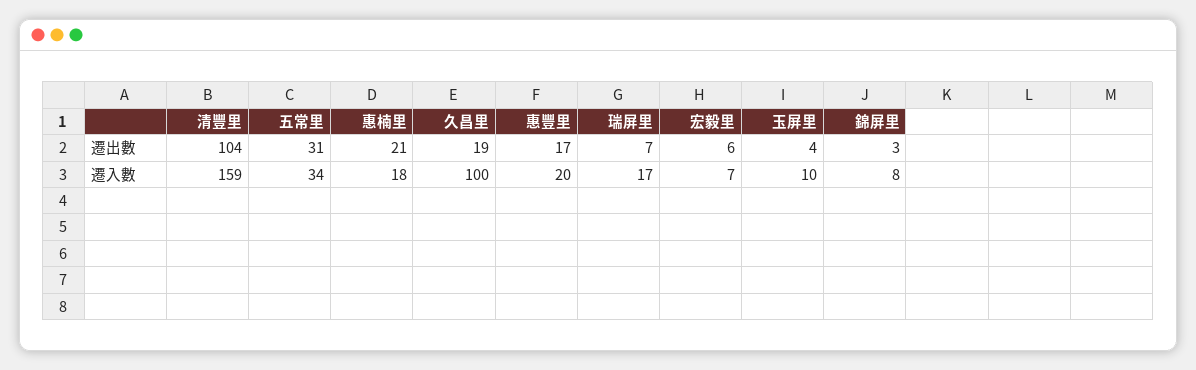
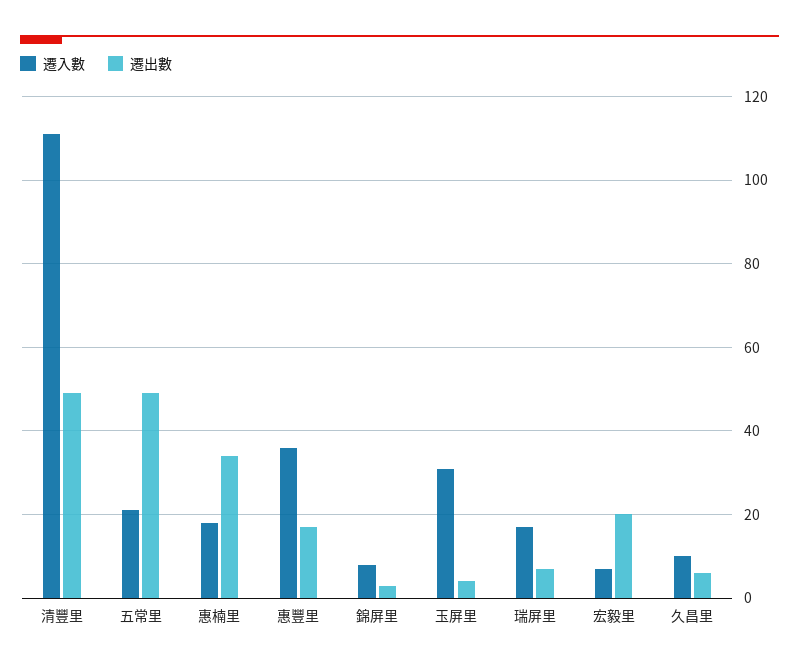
遷出數, 清豐里: 104 -> 50
遷出數, 五常里: 31 -> 50
遷出數, 惠楠里: 21 -> 35
遷出數, 久昌里: 19 -> 5
遷出數, 宏毅里: 6 -> 20
遷入數, 清豐里: 159 -> 110
遷入數, 五常里: 34 -> 20
遷入數, 久昌里: 100 -> 10
遷入數, 惠豐里: 20 -> 35
遷入數, 玉屏里: 10 -> 30

